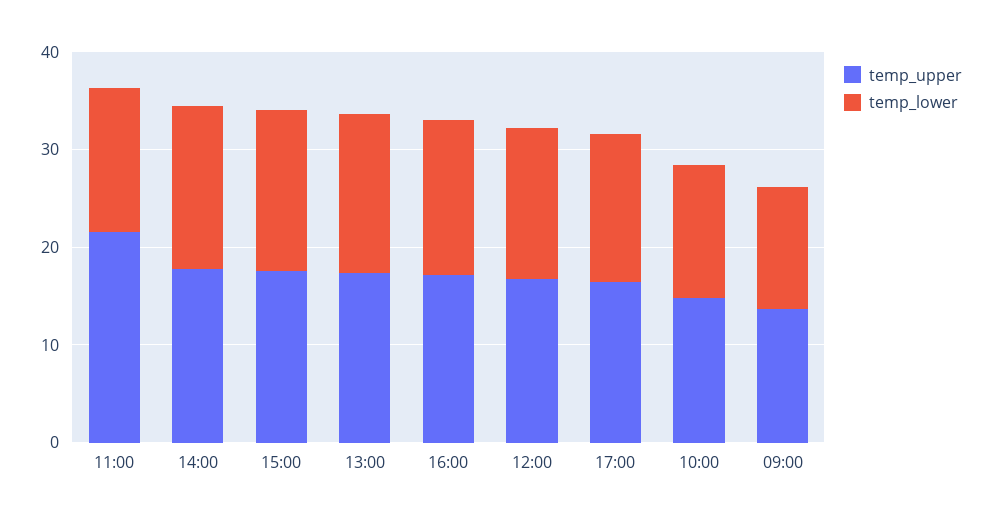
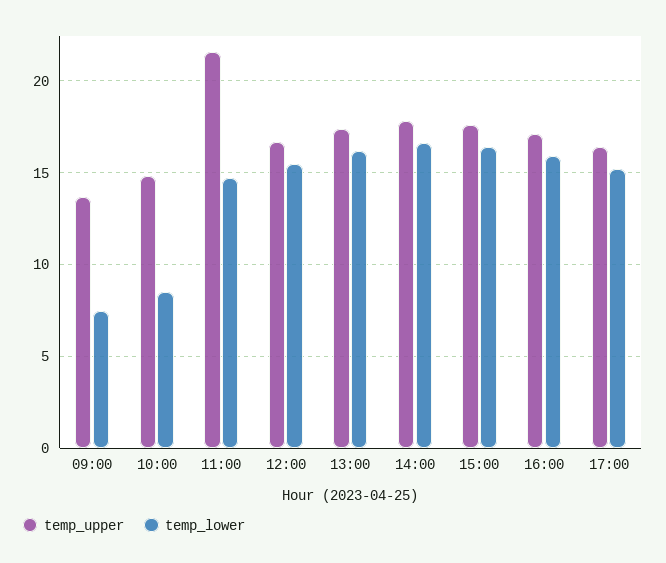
temp_lower, 10:00: 14 -> 8.5
temp_lower, 09:00: 12 -> 7.5

